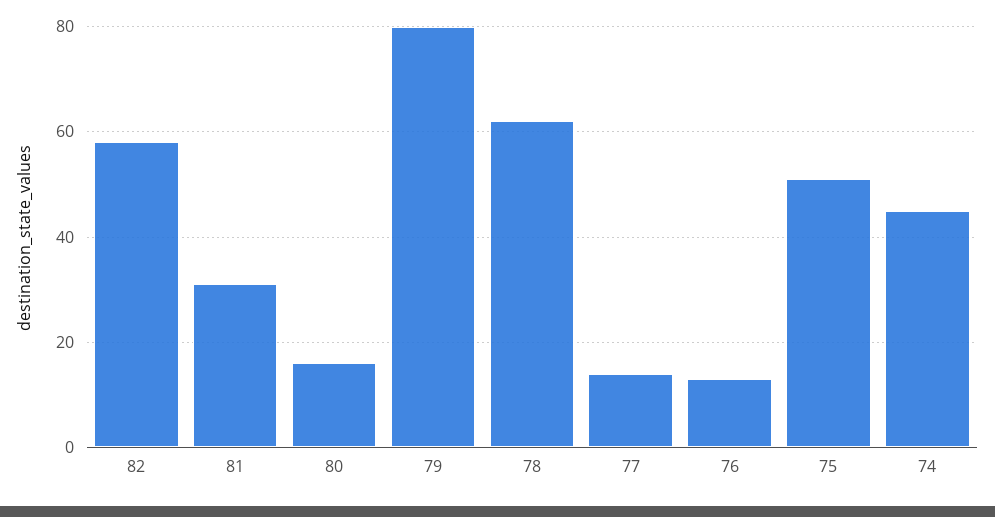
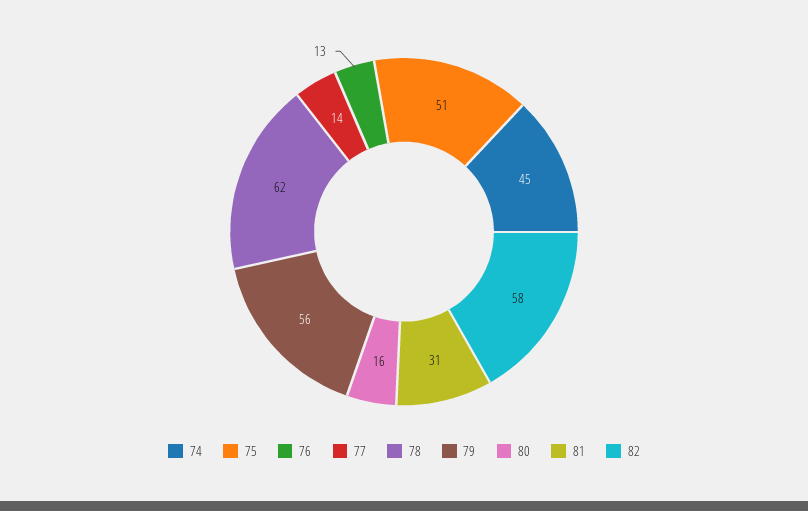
79: 80 -> 56

